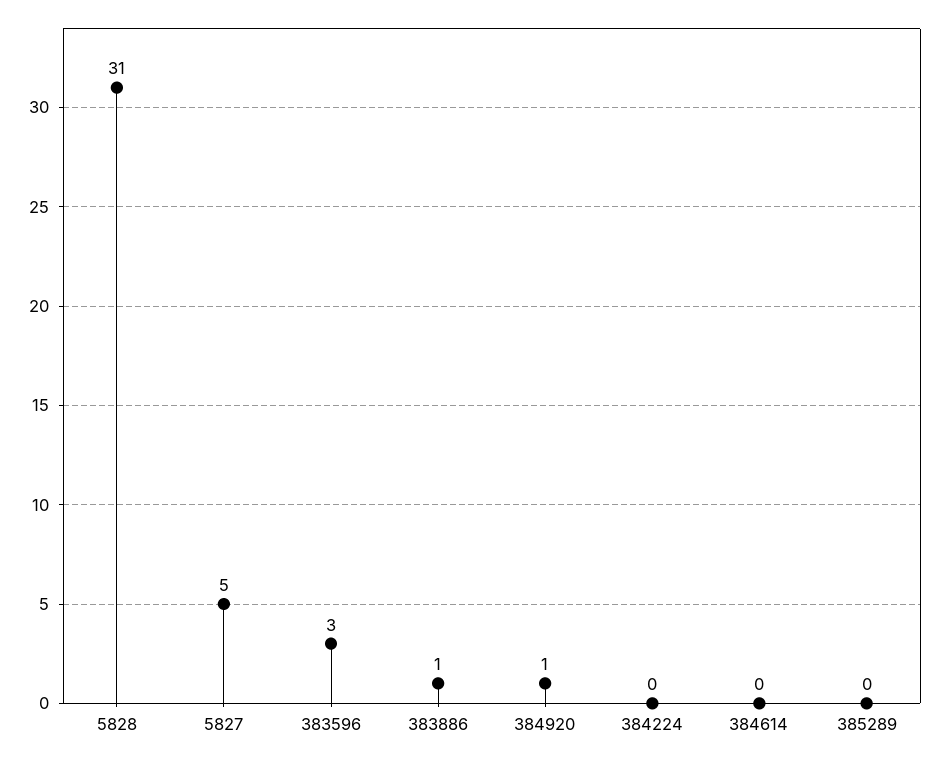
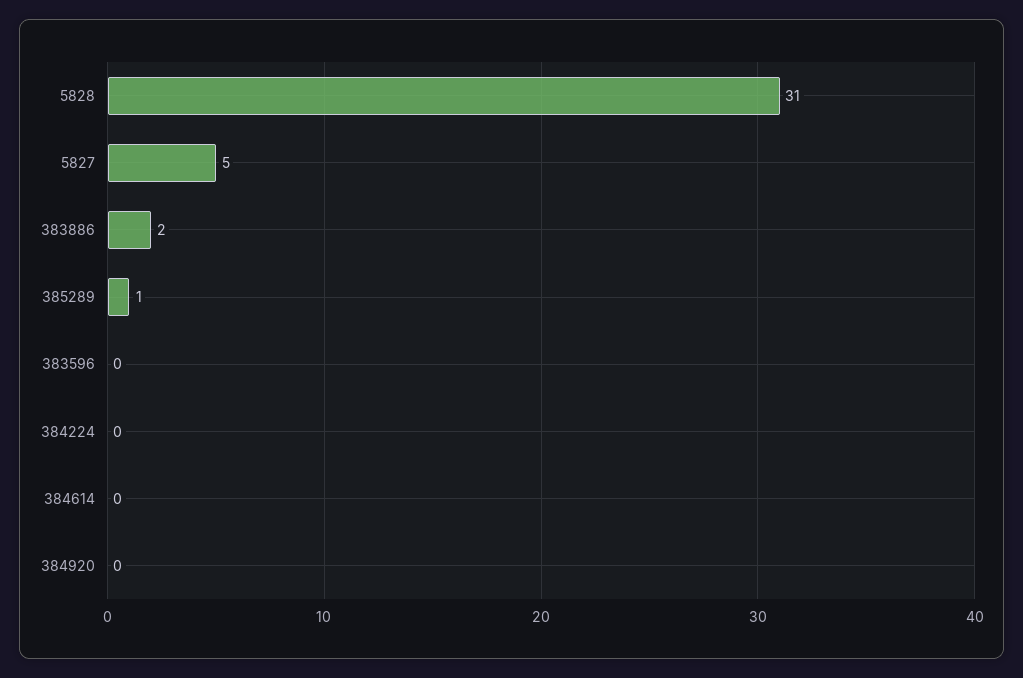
383596: 3 -> 0
383886: 1 -> 2
384920: 1 -> 0
385289: 0 -> 1

